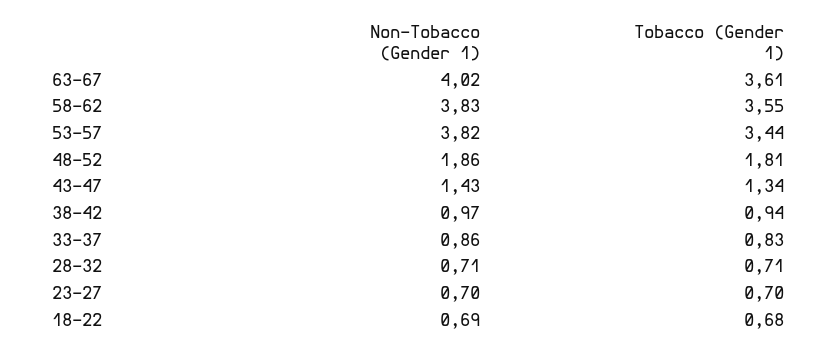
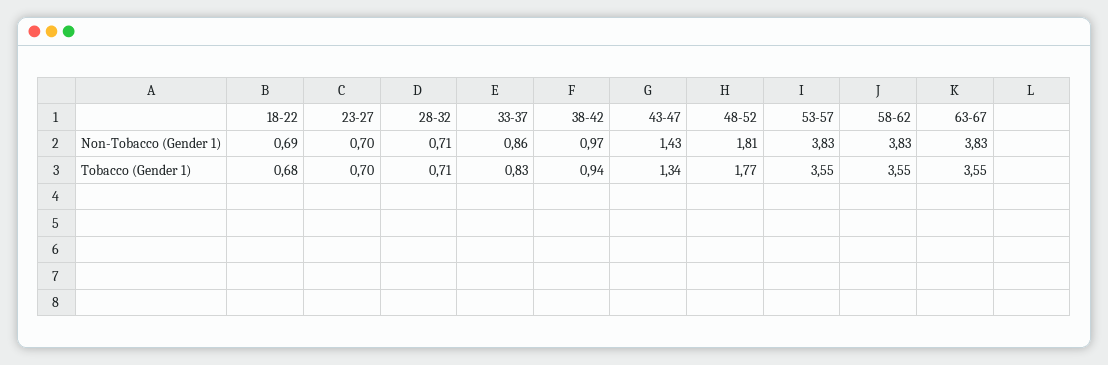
Non-Tobacco (Gender 1), 63-67: 4.02 -> 3.83
Tobacco (Gender 1), 63-67: 3.61 -> 3.55
Non-Tobacco (Gender 1), 53-57: 3.82 -> 3.83
Tobacco (Gender 1), 53-57: 3.44 -> 3.55
Non-Tobacco (Gender 1), 48-52: 1.86 -> 1.81
Tobacco (Gender 1), 48-52: 1.81 -> 1.77

